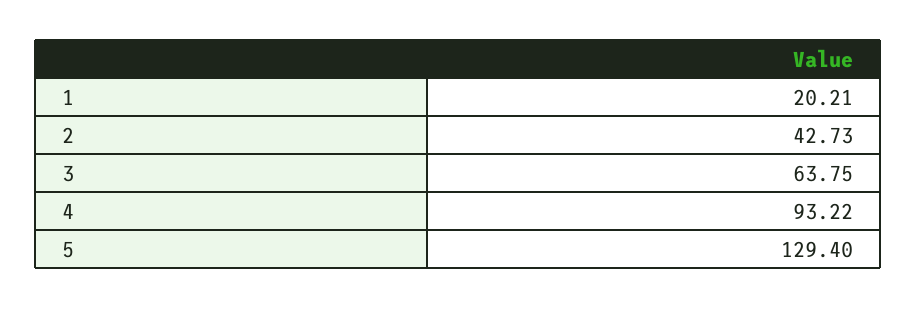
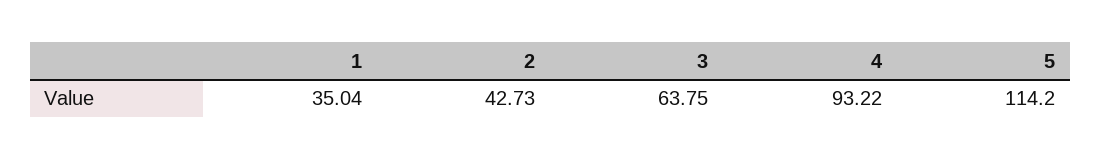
1: 20.21 -> 35.04
5: 129.4 -> 114.2

